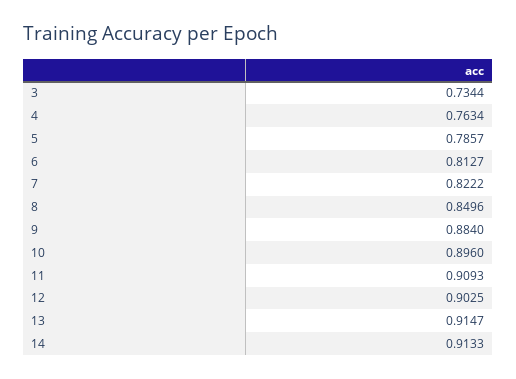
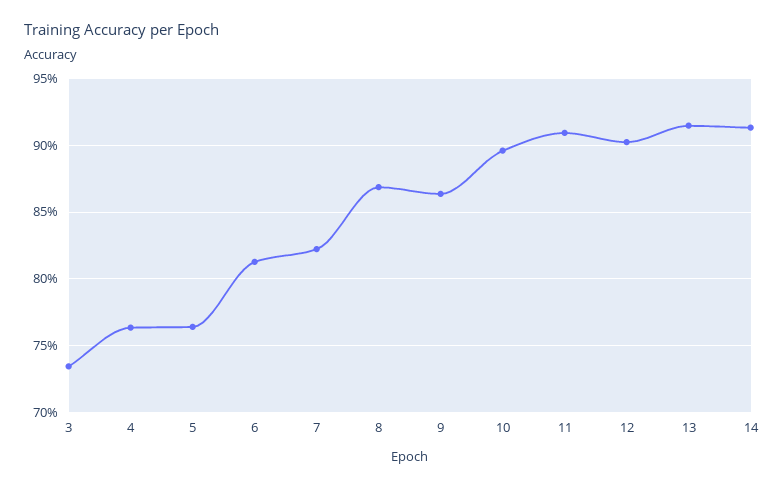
5: 0.7857 -> 0.765
8: 0.8496 -> 0.87
9: 0.884 -> 0.865

